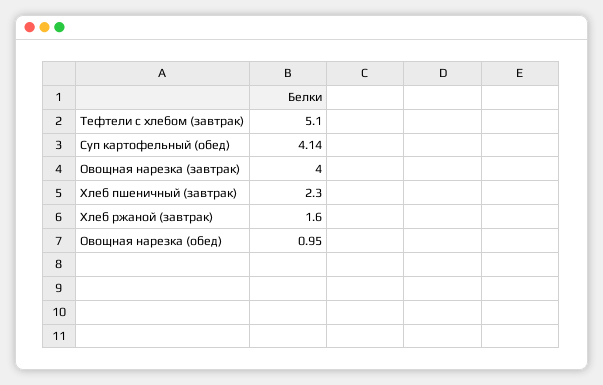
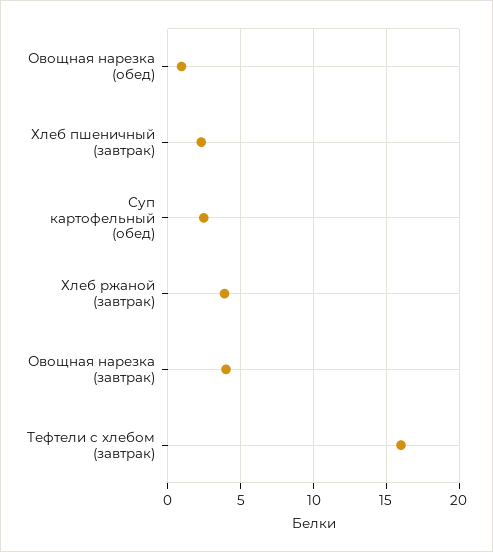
Тефтели c хлебом (завтрак): 5.1 -> 16
Суп картофельный (обед): 4.14 -> 2.5
Хлеб ржаной (завтрак): 1.6 -> 4

